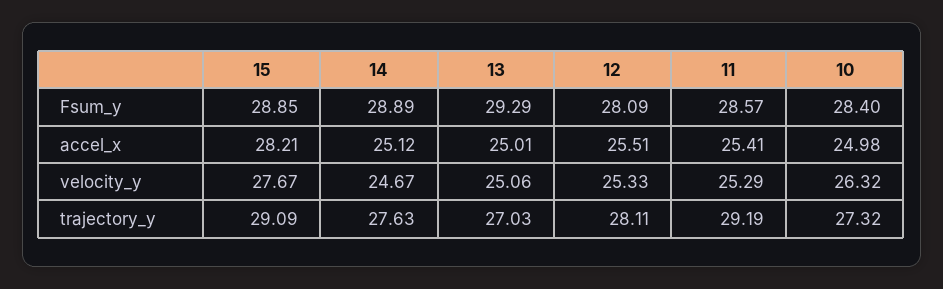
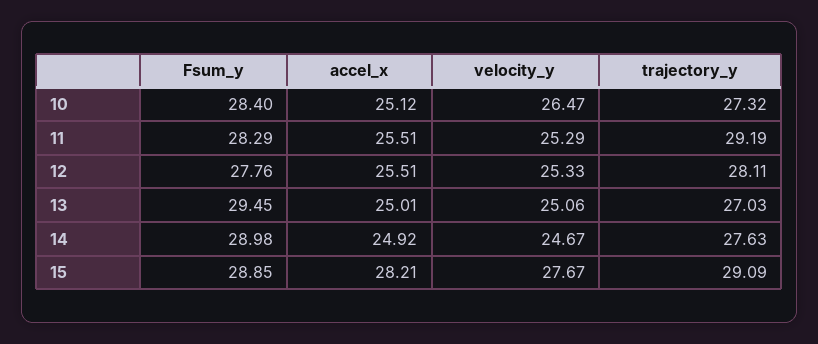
14, Fsum_y: 28.89 -> 28.98
13, Fsum_y: 29.29 -> 29.45
12, Fsum_y: 28.09 -> 27.76
11, Fsum_y: 28.57 -> 28.29
14, accel_x: 25.12 -> 24.92
11, accel_x: 25.41 -> 25.51
10, accel_x: 24.98 -> 25.12
10, velocity_y: 26.32 -> 26.47

